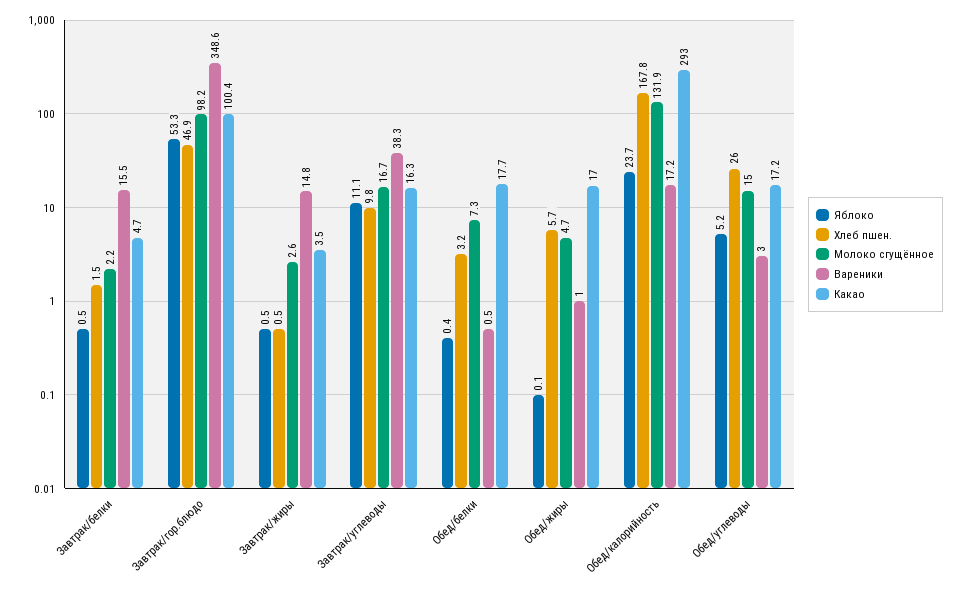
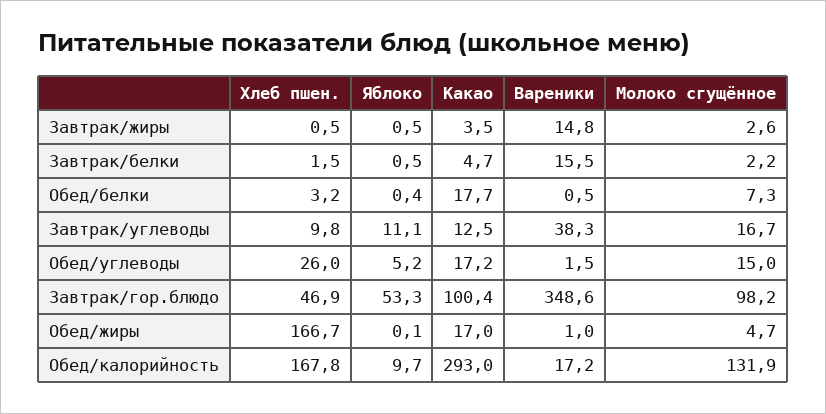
Какао, Завтрак/углеводы: 16.3 -> 12.5
Хлеб пшен., Обед/жиры: 5.7 -> 166.7
Яблоко, Обед/калорийность: 23.7 -> 9.7
Вареники, Обед/углеводы: 3 -> 1.5

